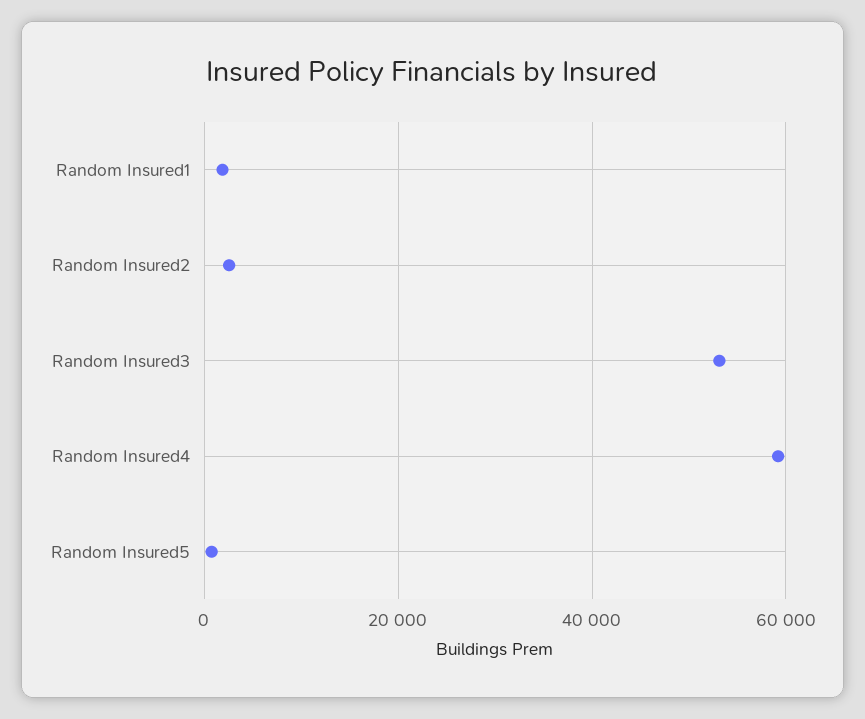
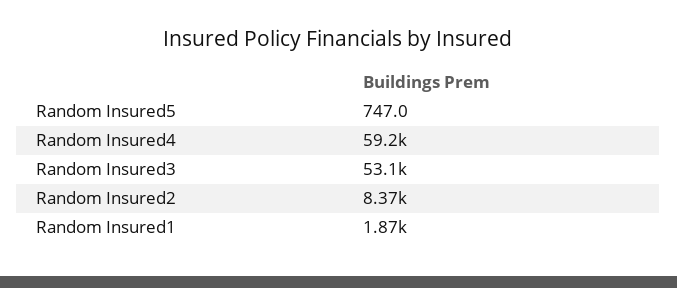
Random Insured2: 2000 -> 8370

